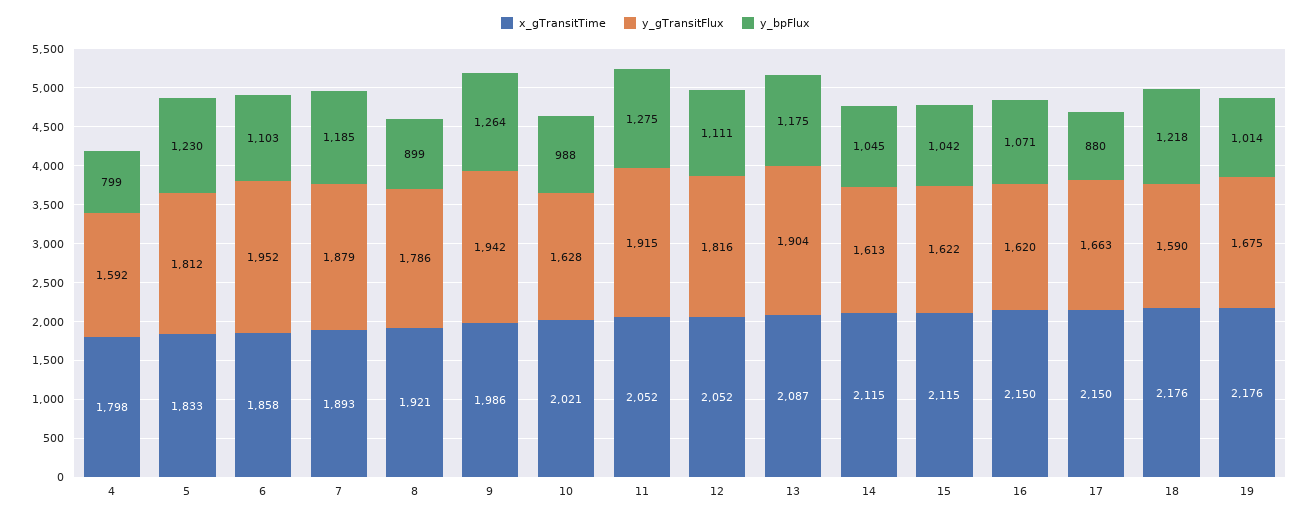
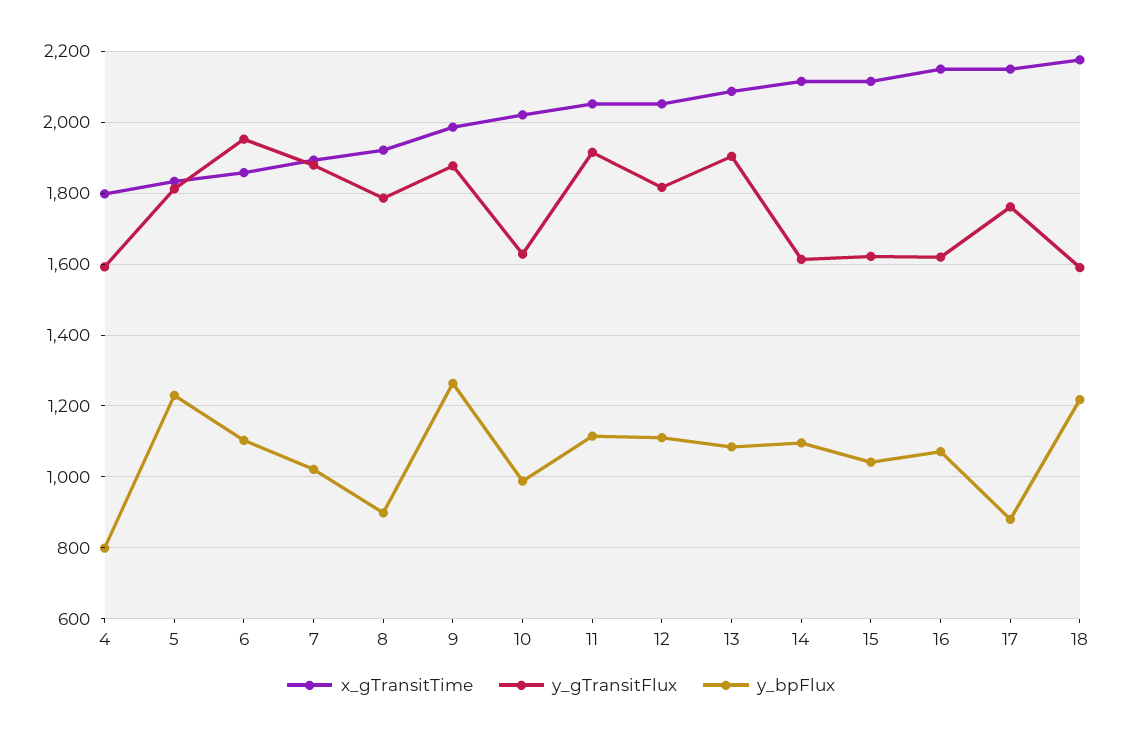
y_bpFlux, 7: 1185 -> 1020
y_gTransitFlux, 9: 1942 -> 1880
y_bpFlux, 11: 1275 -> 1120
y_bpFlux, 13: 1175 -> 1080
y_bpFlux, 14: 1045 -> 1100
y_gTransitFlux, 17: 1663 -> 1760
x_gTransitTime, 19: 2176 -> none
y_gTransitFlux, 19: 1675 -> none
y_bpFlux, 19: 1014 -> none

